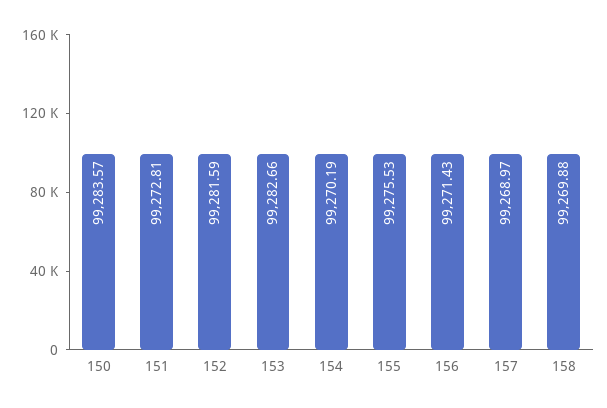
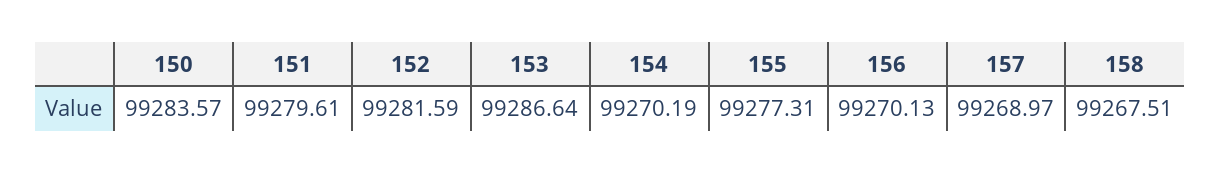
151: 99272.81 -> 99279.61
153: 99282.66 -> 99286.64
155: 99275.53 -> 99277.31
156: 99271.43 -> 99270.13
158: 99269.88 -> 99267.51

